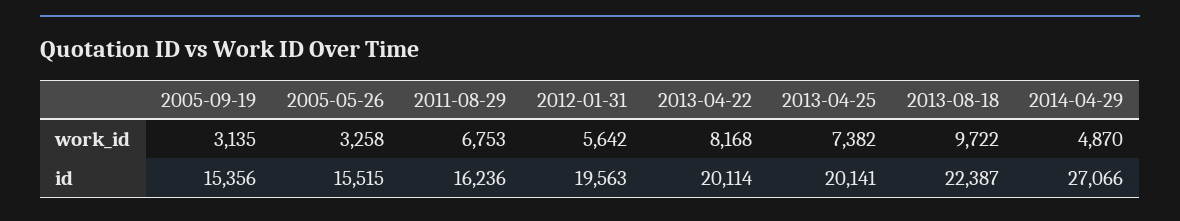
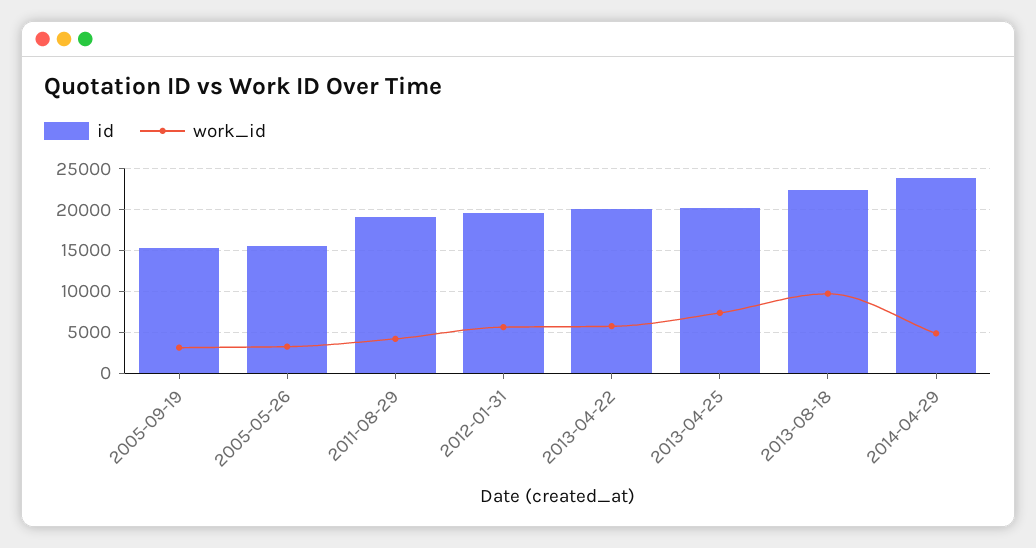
work_id, 2011-08-29: 6753 -> 4000
work_id, 2013-04-22: 8168 -> 6000
id, 2011-08-29: 16236 -> 19000
id, 2014-04-29: 27066 -> 24000

